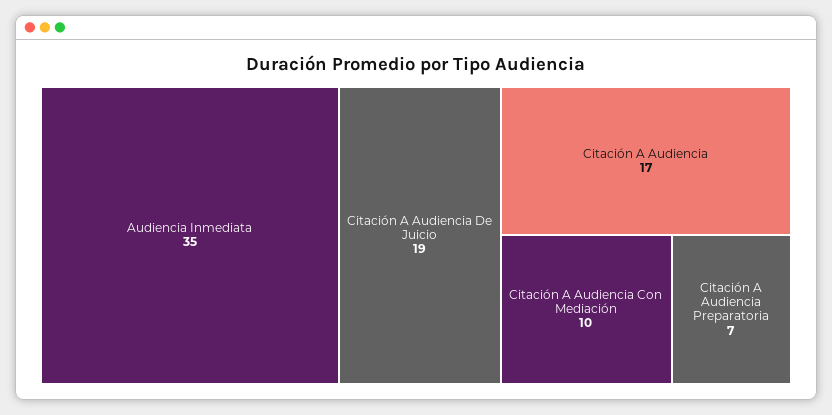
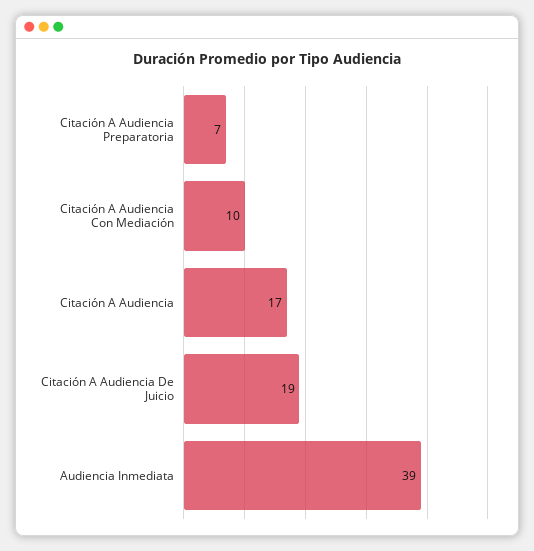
Audiencia Inmediata: 35 -> 39

